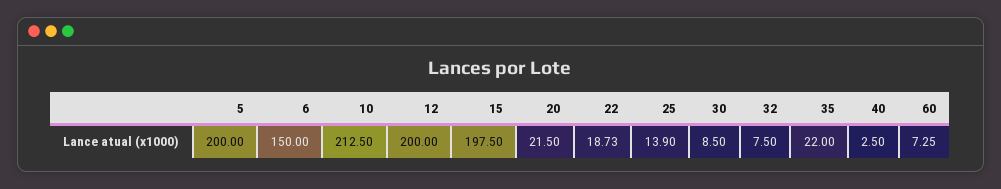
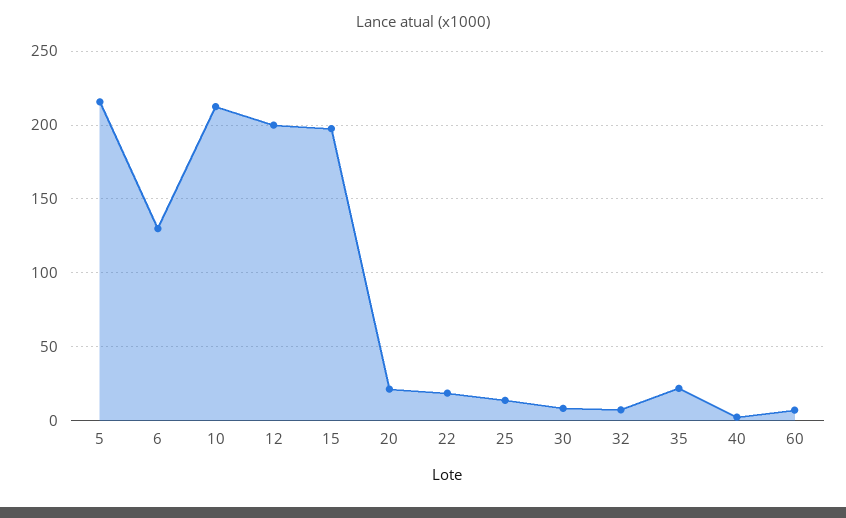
5: 200 -> 215
6: 150 -> 130

